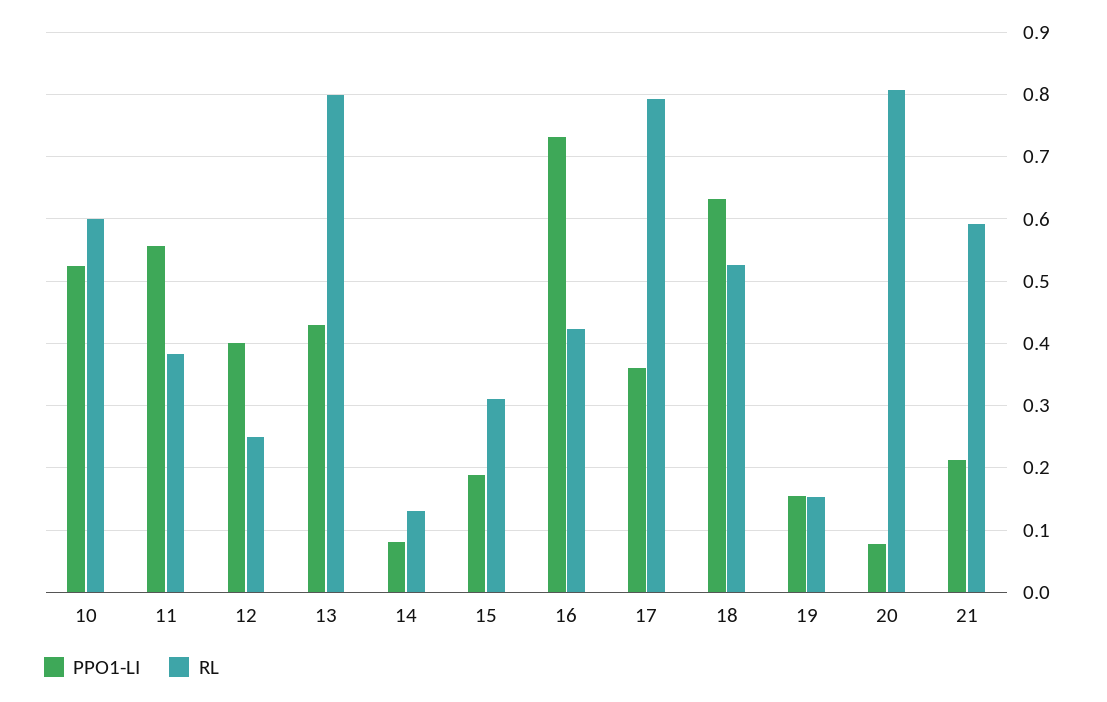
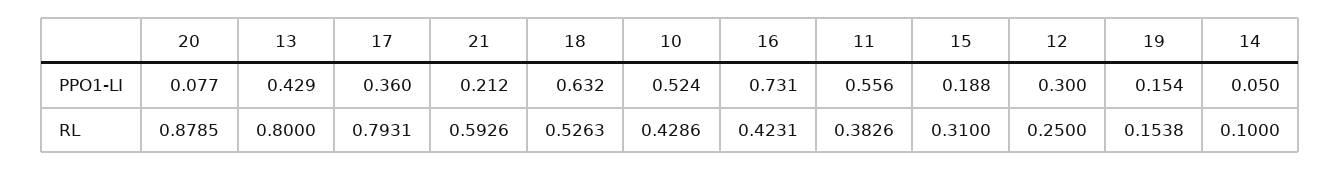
RL, 10: 0.6 -> 0.4286
PPO1-LI, 12: 0.4 -> 0.3
PPO1-LI, 14: 0.08 -> 0.05
RL, 14: 0.13 -> 0.1
RL, 20: 0.81 -> 0.8785

